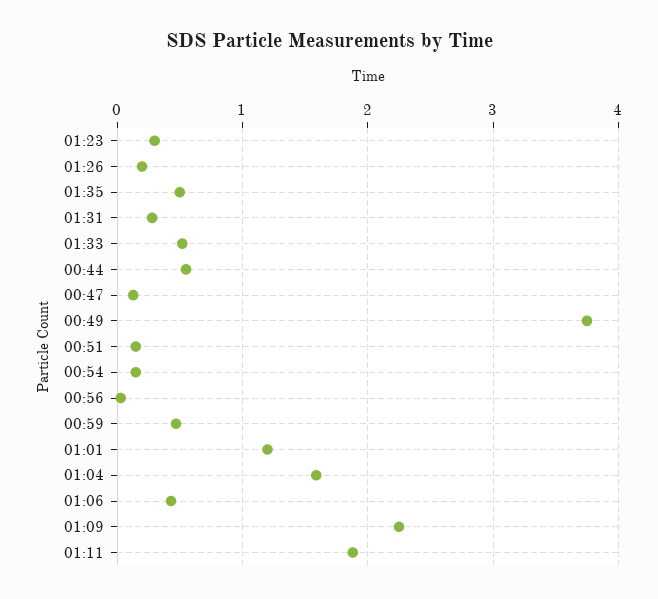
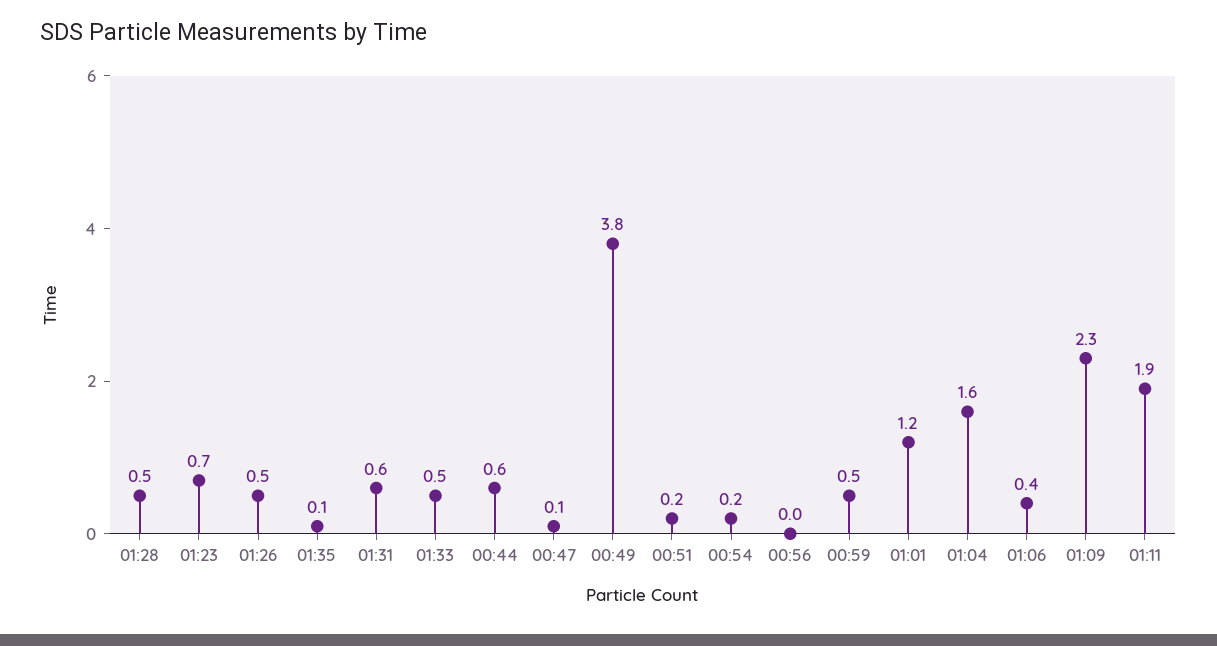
01:23: 0.3 -> 0.7
01:26: 0.2 -> 0.5
01:35: 0.5 -> 0.1
01:31: 0.3 -> 0.6
01:28: none -> 0.5

